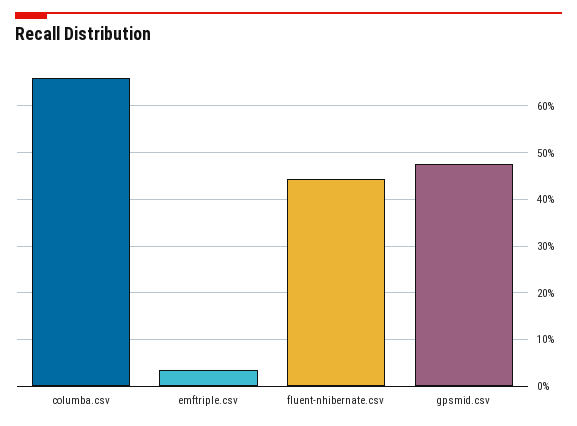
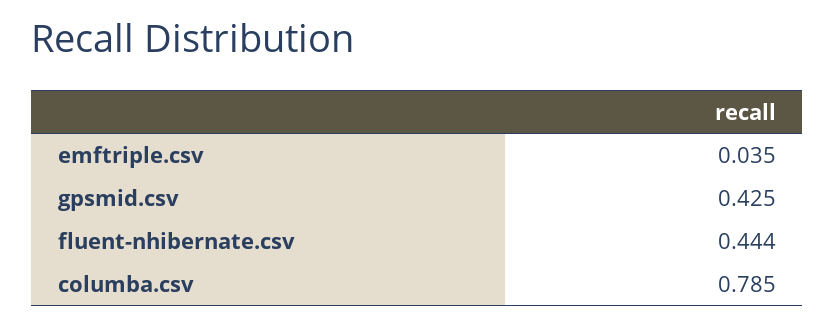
columba.csv: 0.66 -> 0.785
gpsmid.csv: 0.48 -> 0.425

